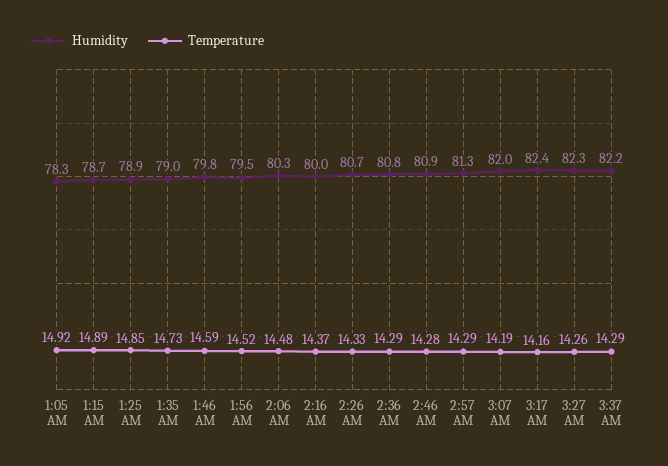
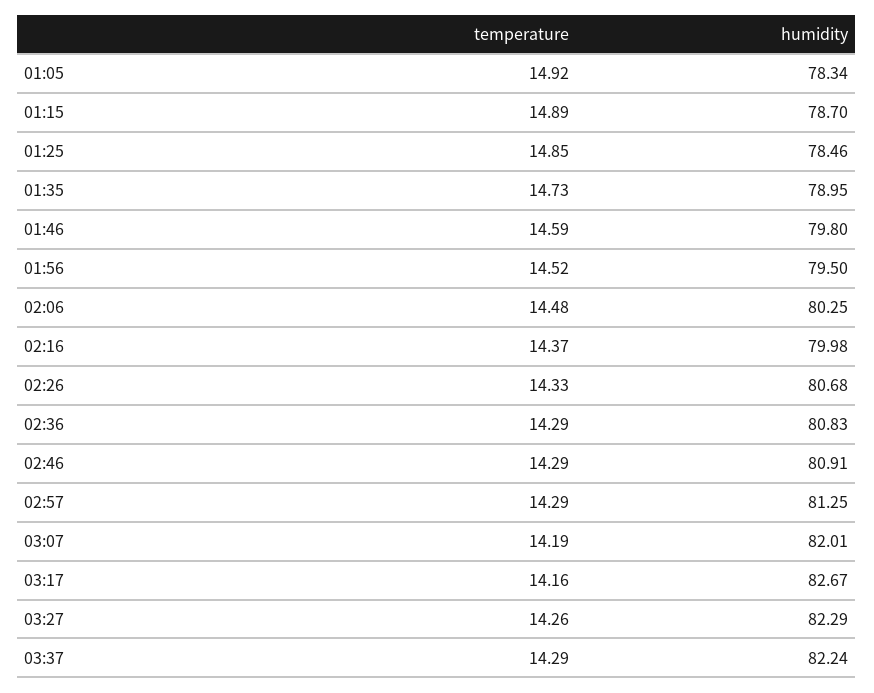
Humidity, 1:25 AM: 78.9 -> 78.46
Temperature, 2:46 AM: 14.28 -> 14.29
Humidity, 3:17 AM: 82.4 -> 82.67

